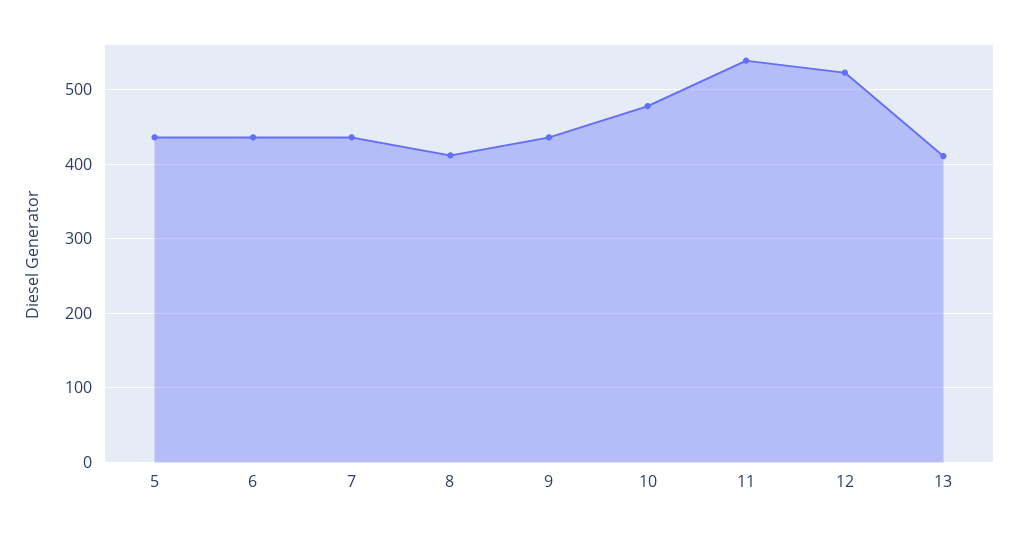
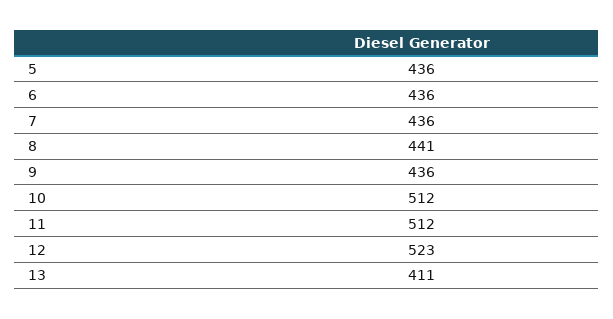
8: 410 -> 441
10: 480 -> 512
11: 540 -> 512

